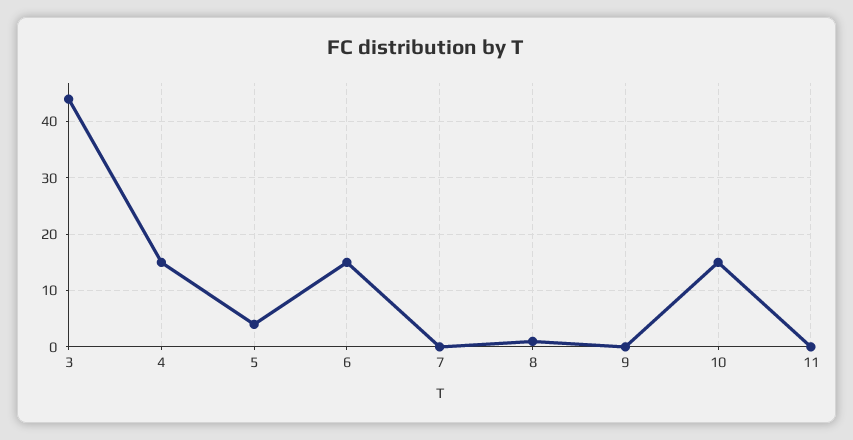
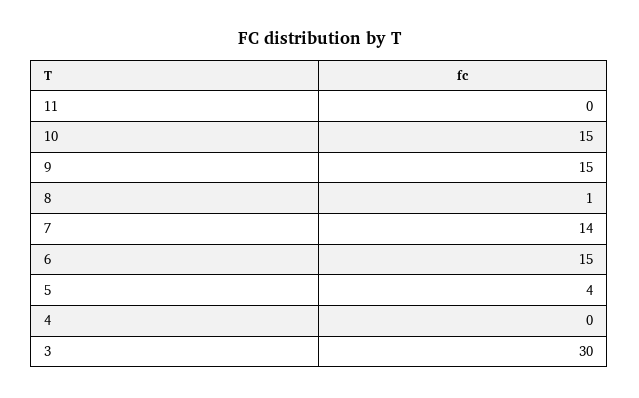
3: 45 -> 30
4: 15 -> 0
7: 0 -> 14
9: 0 -> 15

